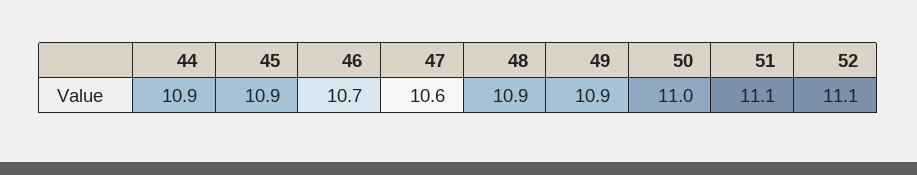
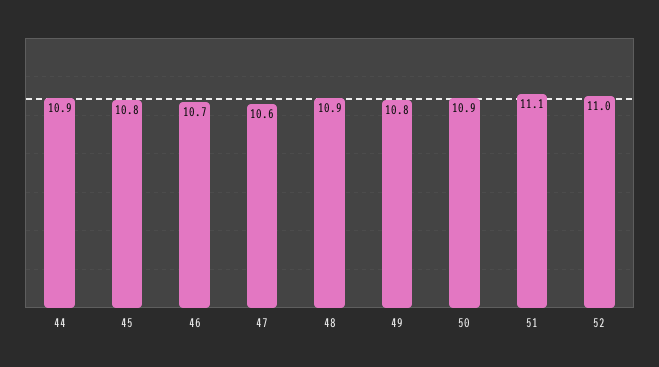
45: 10.9 -> 10.8
49: 10.9 -> 10.8
50: 11 -> 10.9
52: 11.1 -> 11

